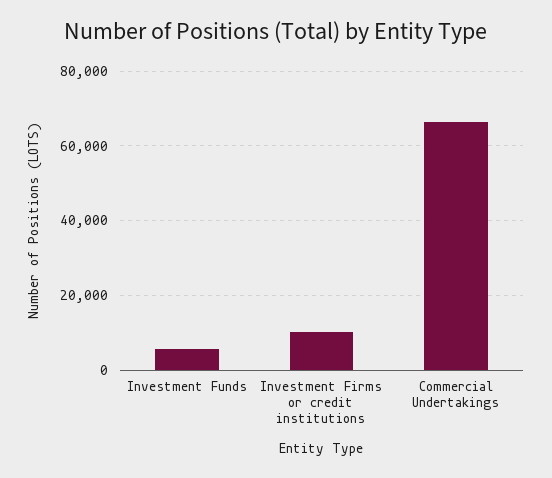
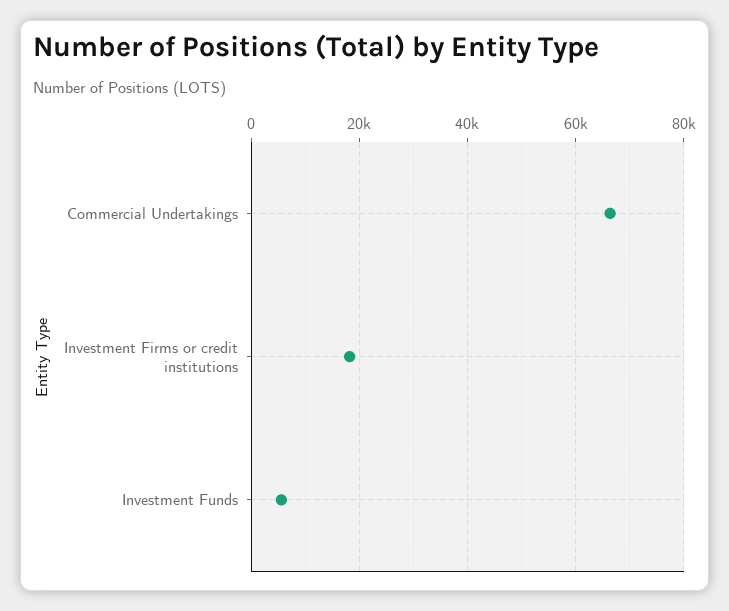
Investment Firms or credit institutions: 10000 -> 18000

